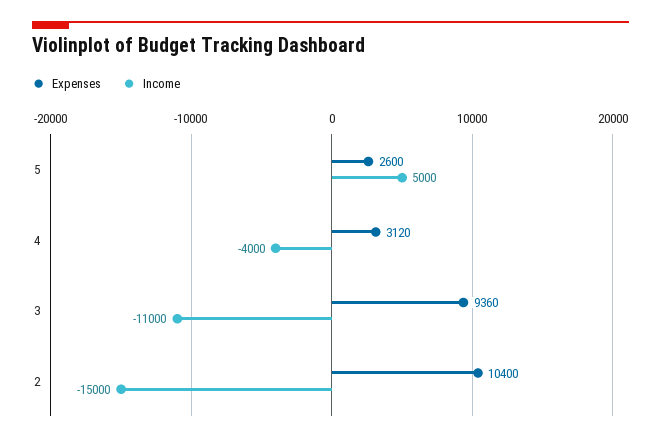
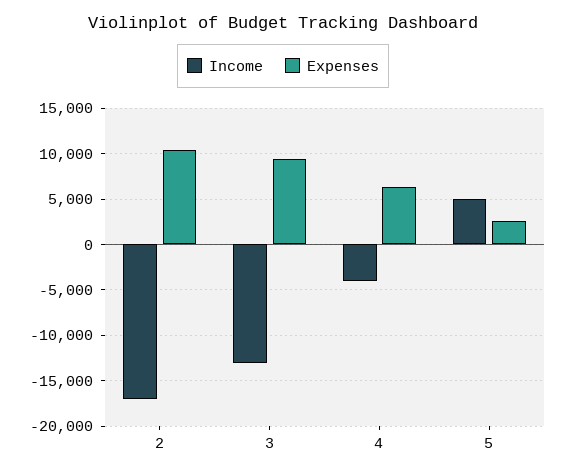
Expenses, 4: 3120 -> 6000
Income, 3: -11000 -> -13000
Income, 2: -15000 -> -17000

